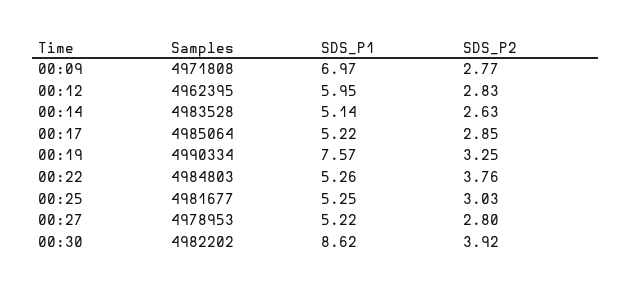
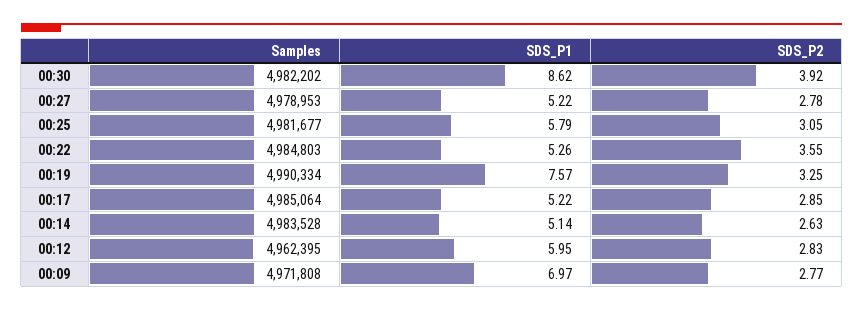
SDS_P2, 00:22: 3.76 -> 3.55
SDS_P1, 00:25: 5.25 -> 5.79
SDS_P2, 00:25: 3.03 -> 3.05
SDS_P2, 00:27: 2.8 -> 2.78

